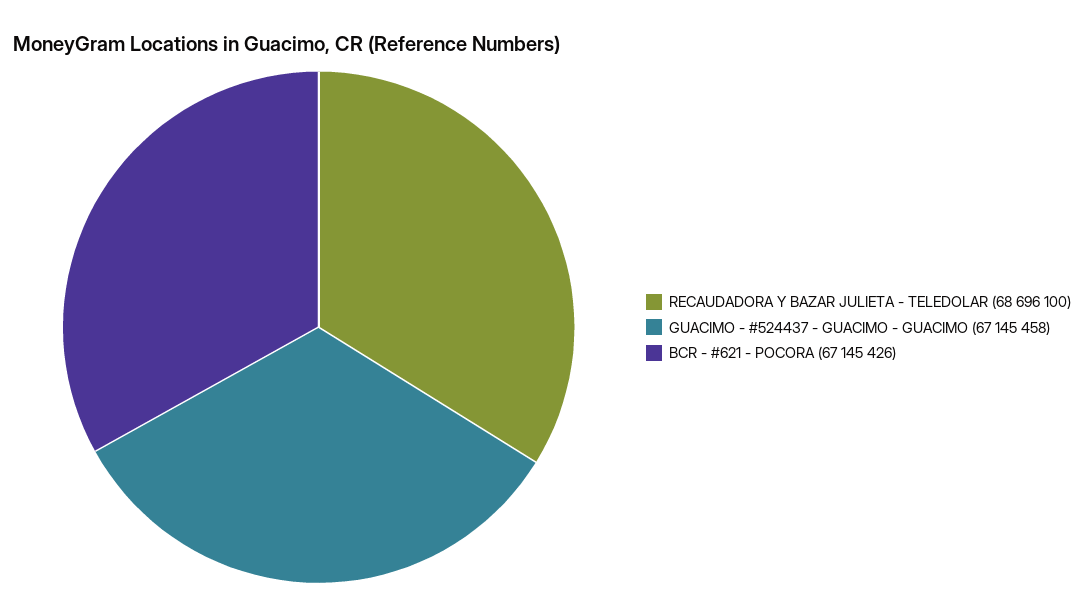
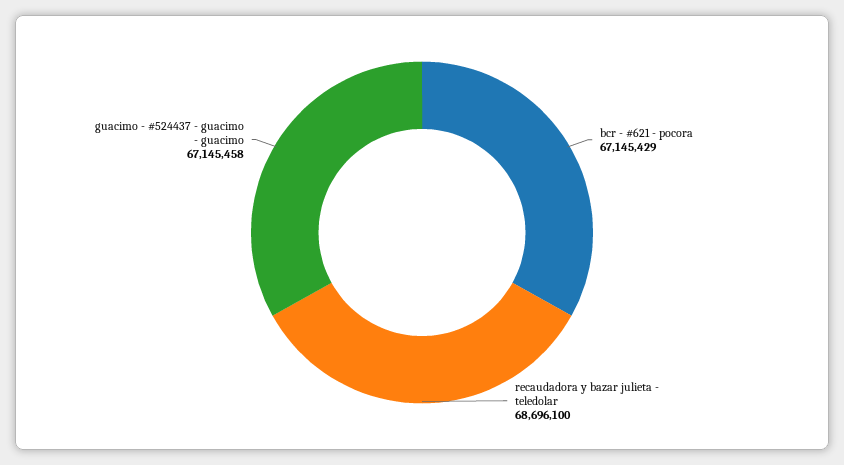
BCR - #621 - POCORA: 67145426 -> 67145429

